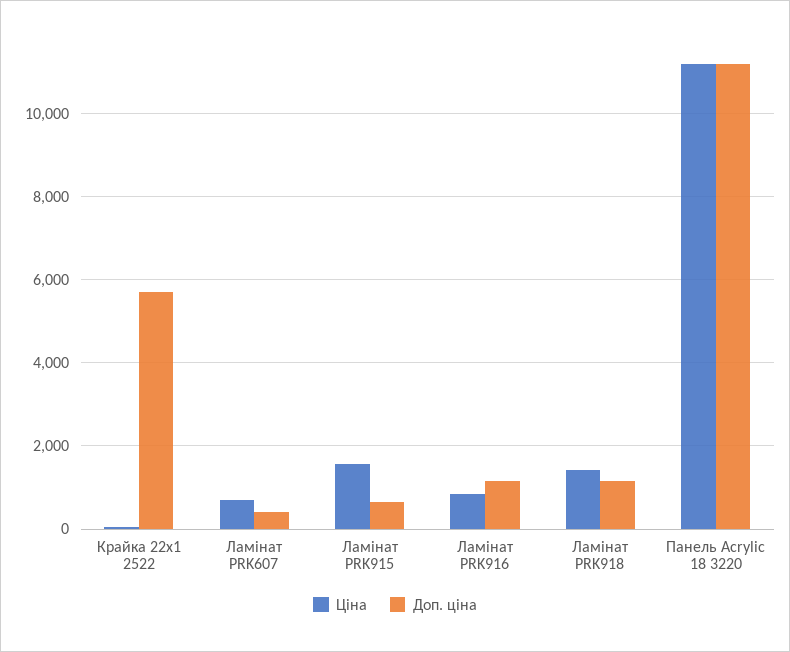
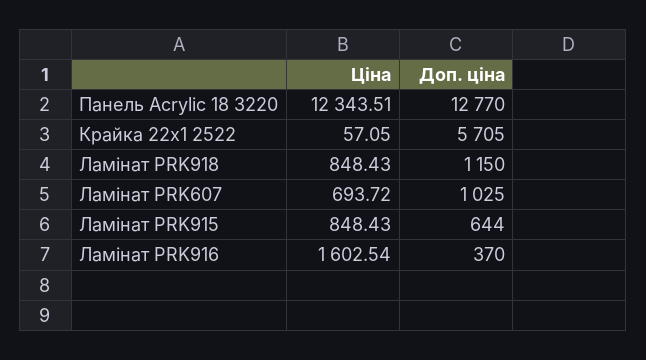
Доп. ціна, Ламінат PRK607: 400 -> 1025
Ціна, Ламінат PRK915: 1600 -> 848.43
Ціна, Ламінат PRK916: 800 -> 1602.54
Доп. ціна, Ламінат PRK916: 1200 -> 370
Ціна, Ламінат PRK918: 1400 -> 848.43
Ціна, Панель Acrylic 18 3220: 11200 -> 12343.51
Доп. ціна, Панель Acrylic 18 3220: 11200 -> 12770

